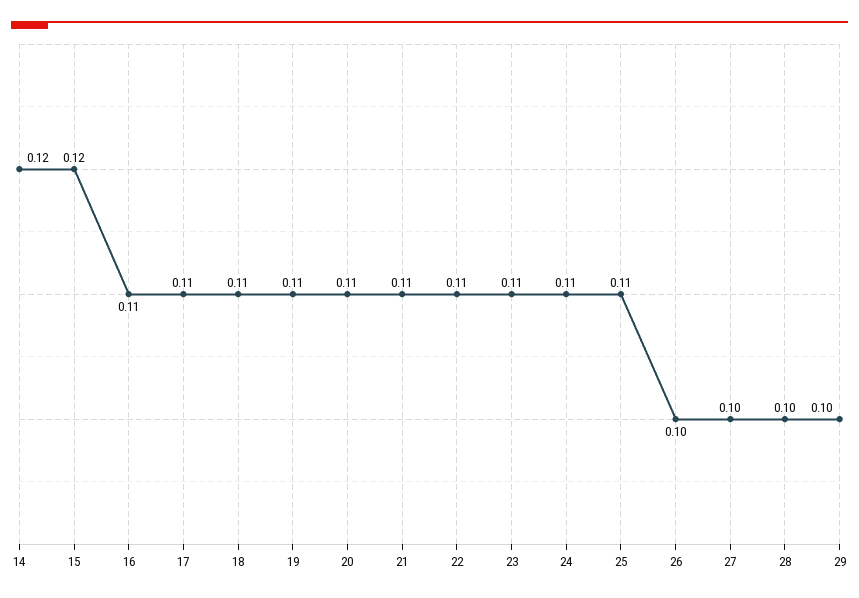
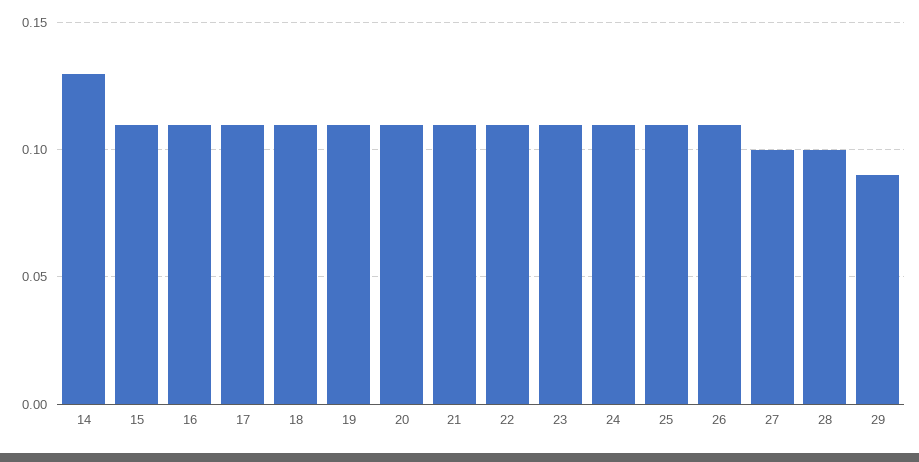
14: 0.12 -> 0.13
15: 0.12 -> 0.11
26: 0.1 -> 0.11
29: 0.1 -> 0.09

